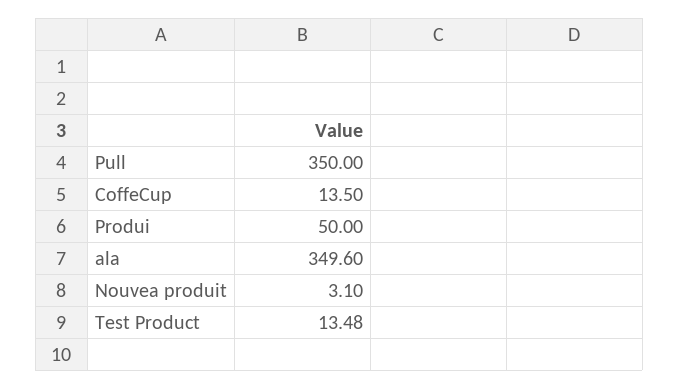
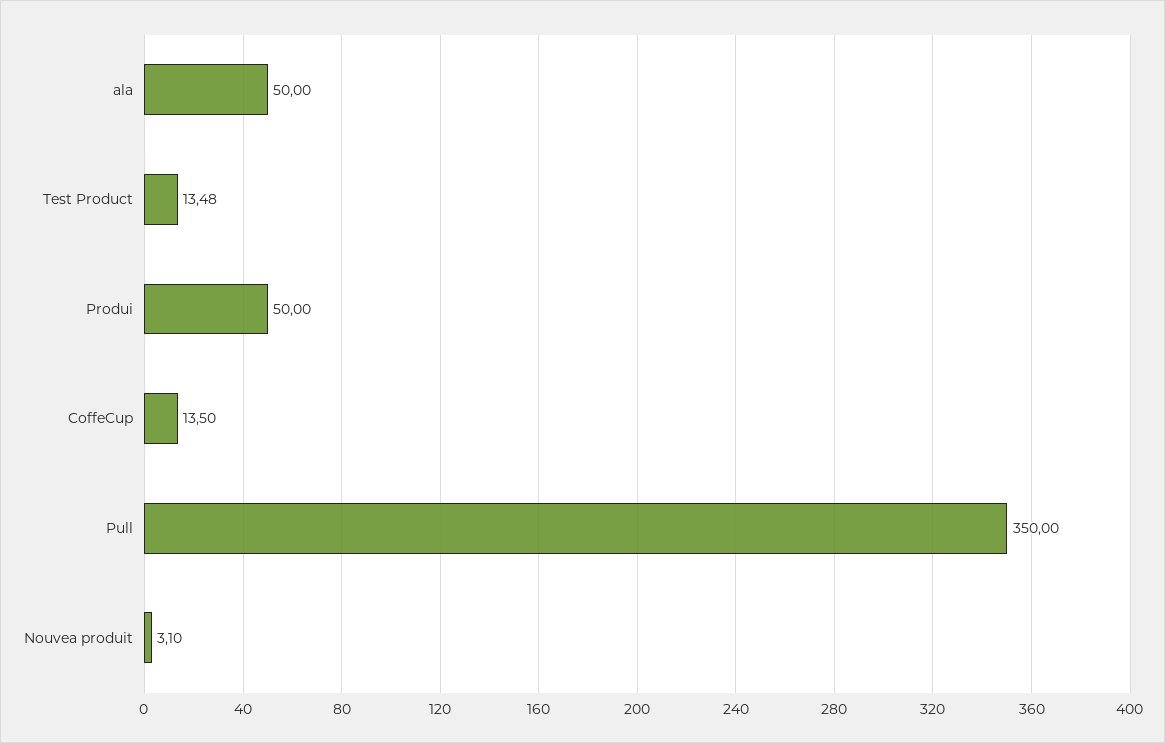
ala: 349.6 -> 50

